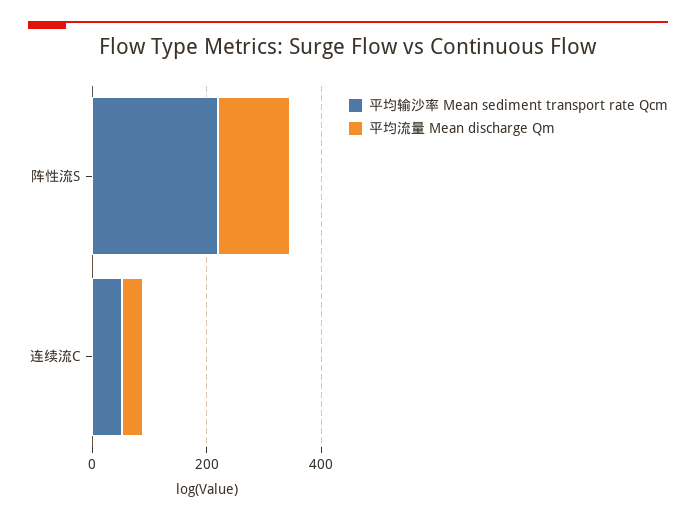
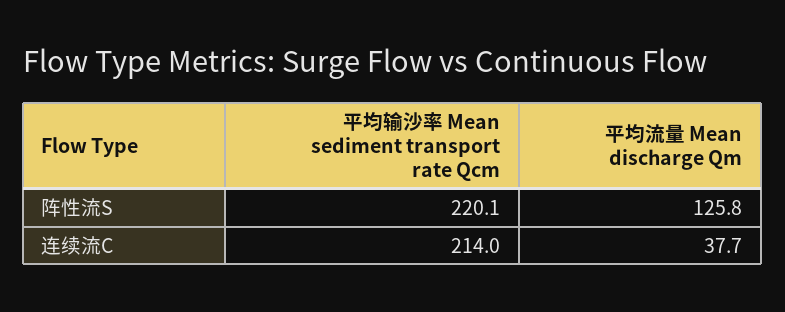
平均输沙率 Mean sediment transport rate Qcm, 连续流C: 50 -> 214

